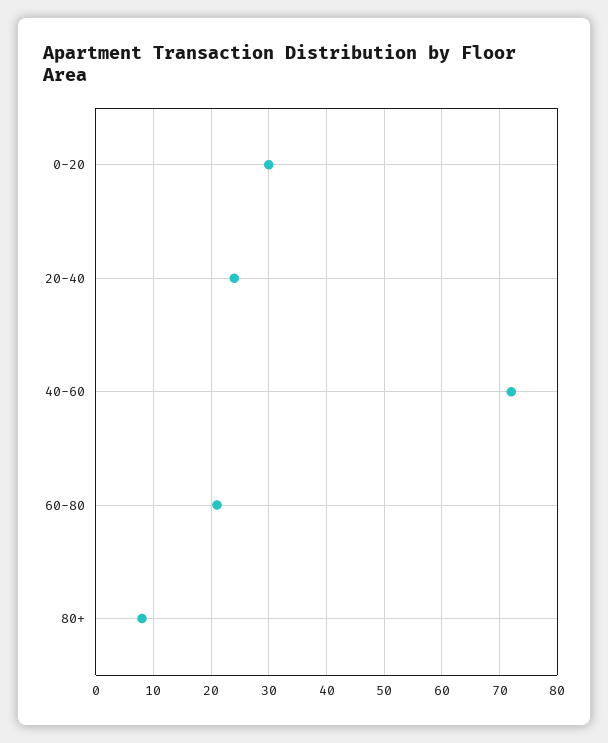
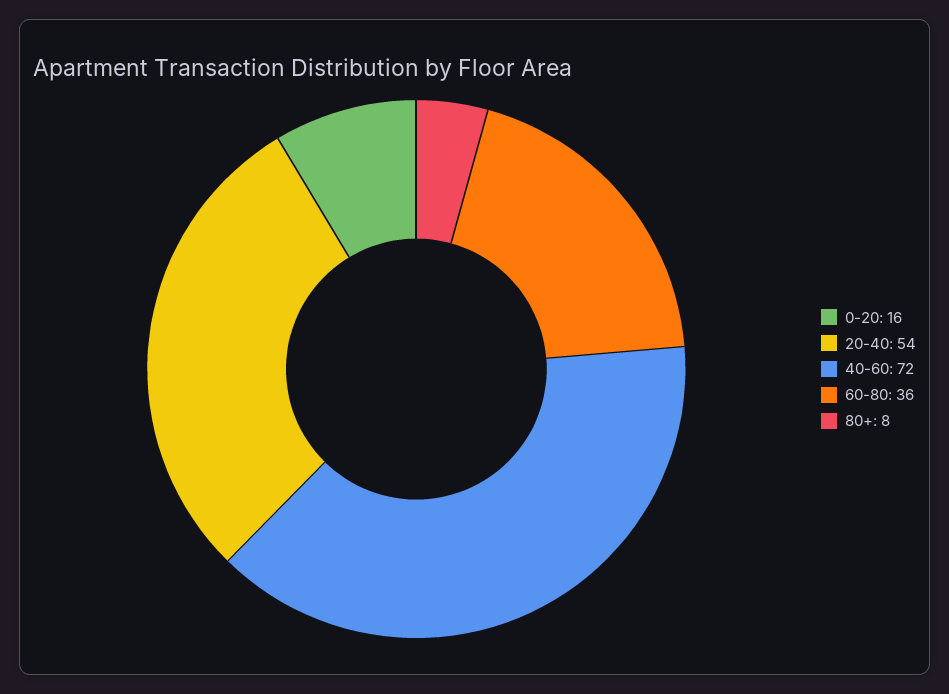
0-20: 30 -> 16
20-40: 25 -> 54
60-80: 20 -> 36

